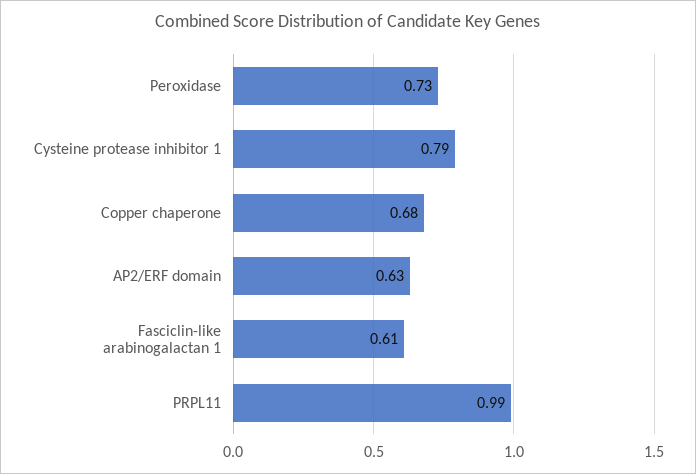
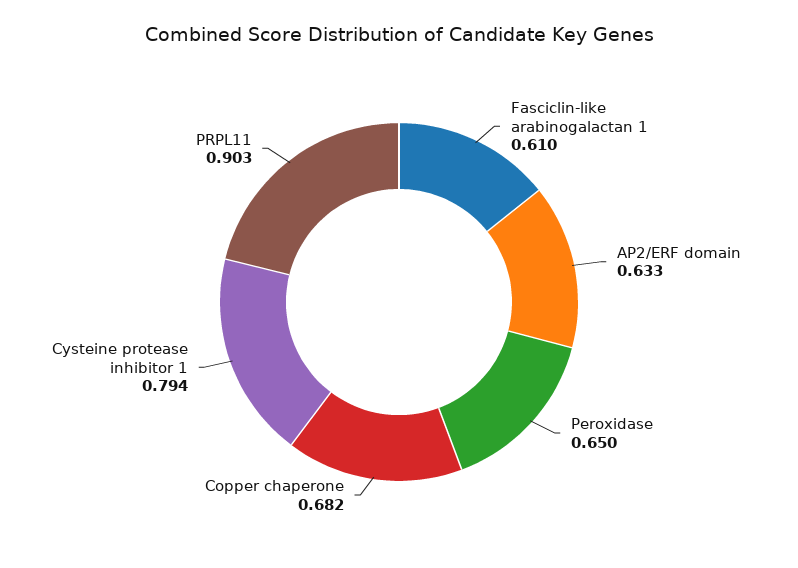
Peroxidase: 0.73 -> 0.65
PRPL11: 0.99 -> 0.903

